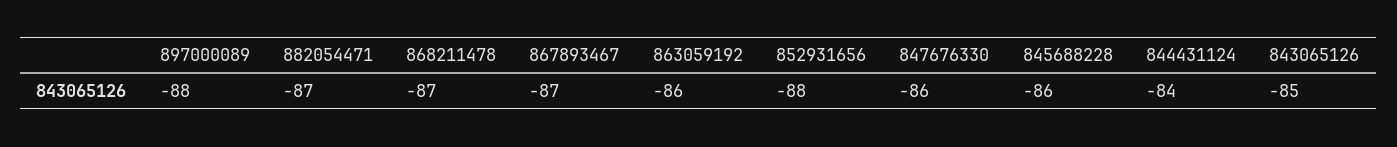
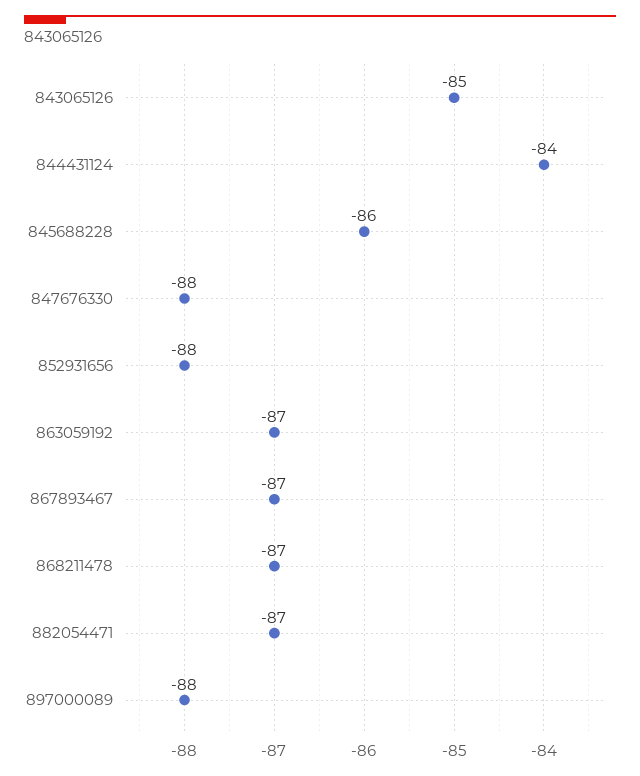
863059192: -86 -> -87
847676330: -86 -> -88

